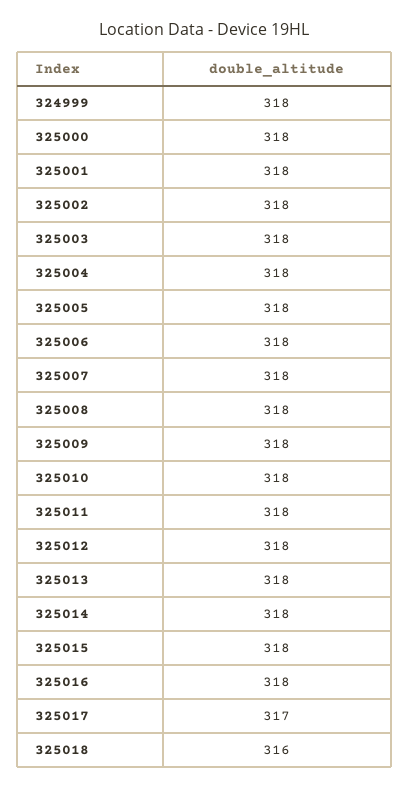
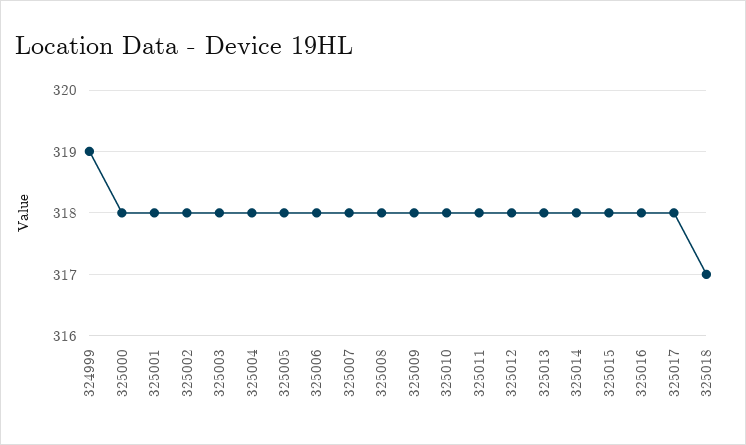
324999: 318 -> 319
325017: 317 -> 318
325018: 316 -> 317

